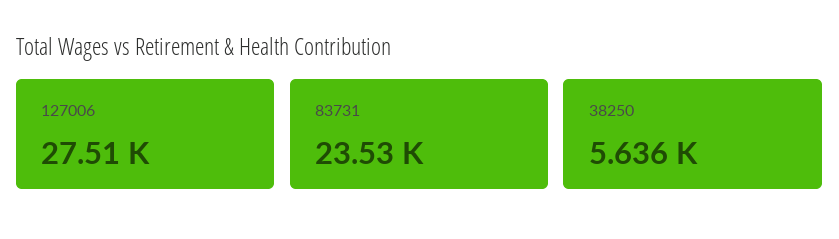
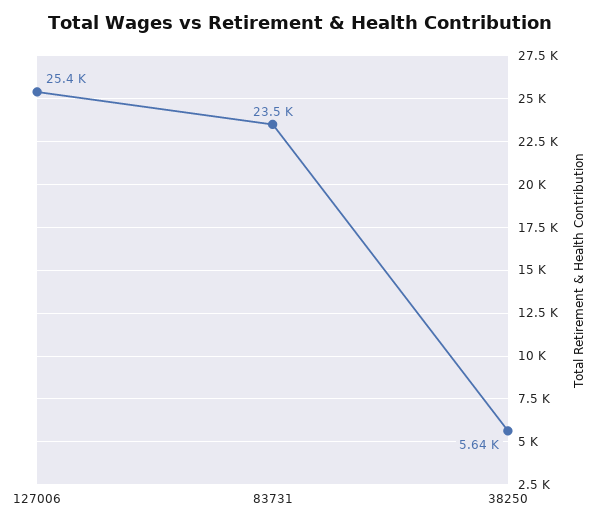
127006: 27510 -> 25400

